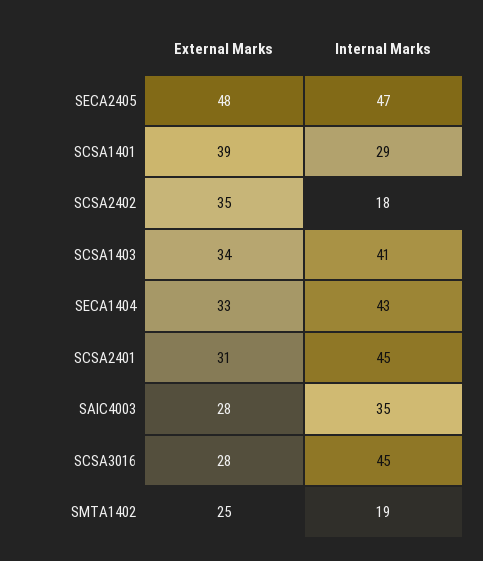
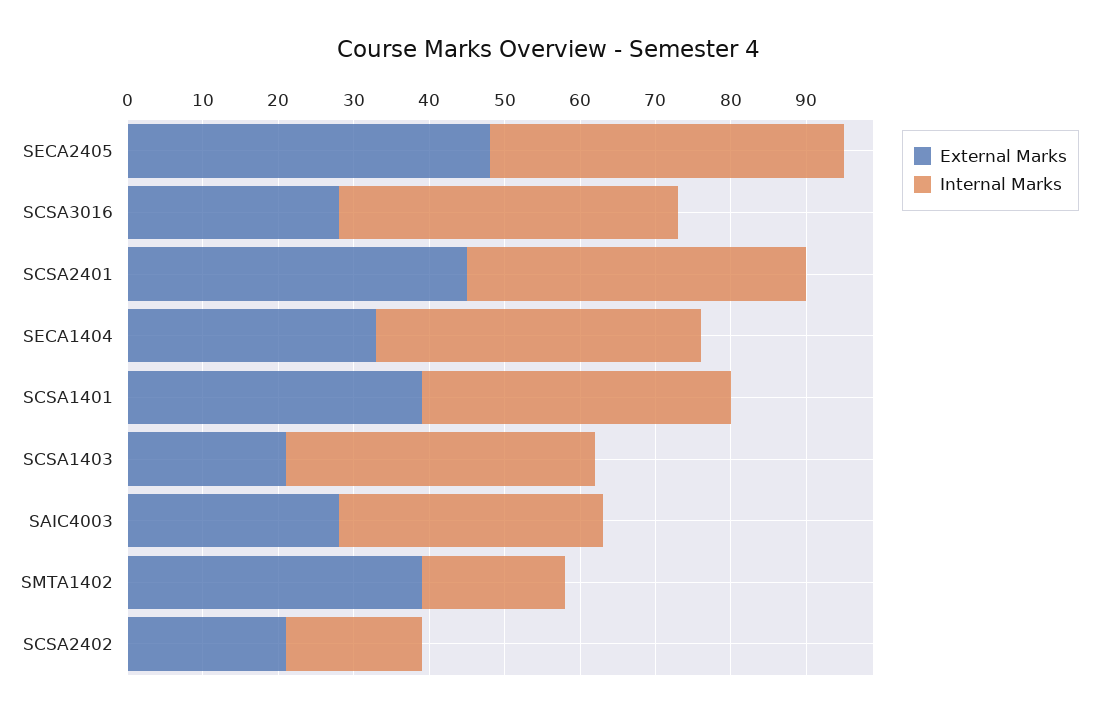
Internal Marks, SCSA1401: 29 -> 40
External Marks, SCSA2402: 35 -> 20
External Marks, SCSA1403: 34 -> 20
External Marks, SCSA2401: 31 -> 45
External Marks, SMTA1402: 25 -> 40

